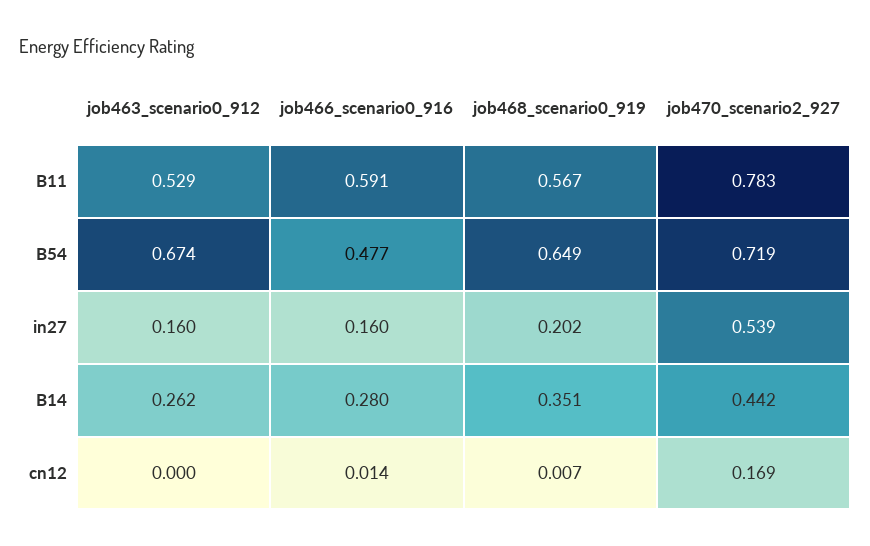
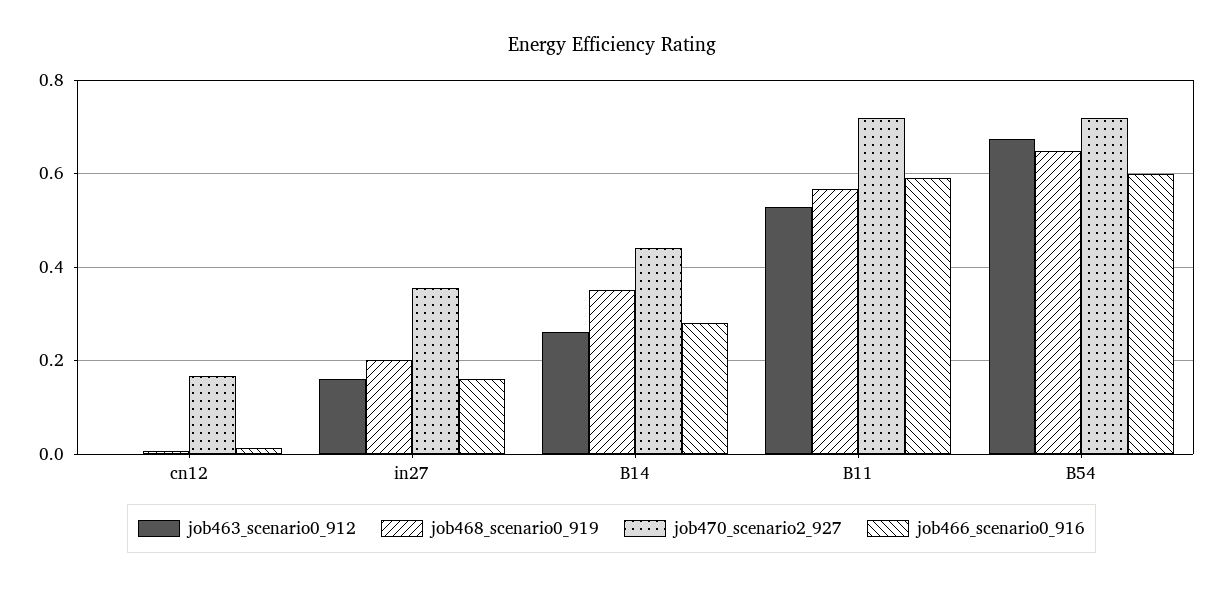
job470_scenario2_927, B11: 0.783 -> 0.72
job466_scenario0_916, B54: 0.477 -> 0.6
job470_scenario2_927, in27: 0.539 -> 0.36

